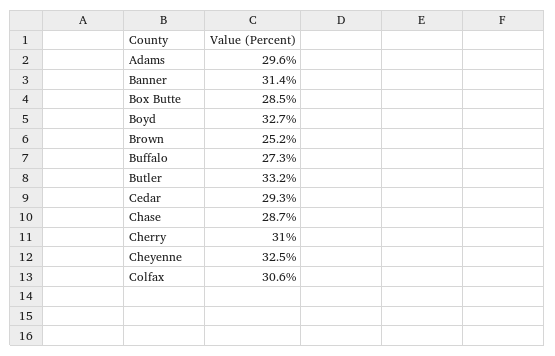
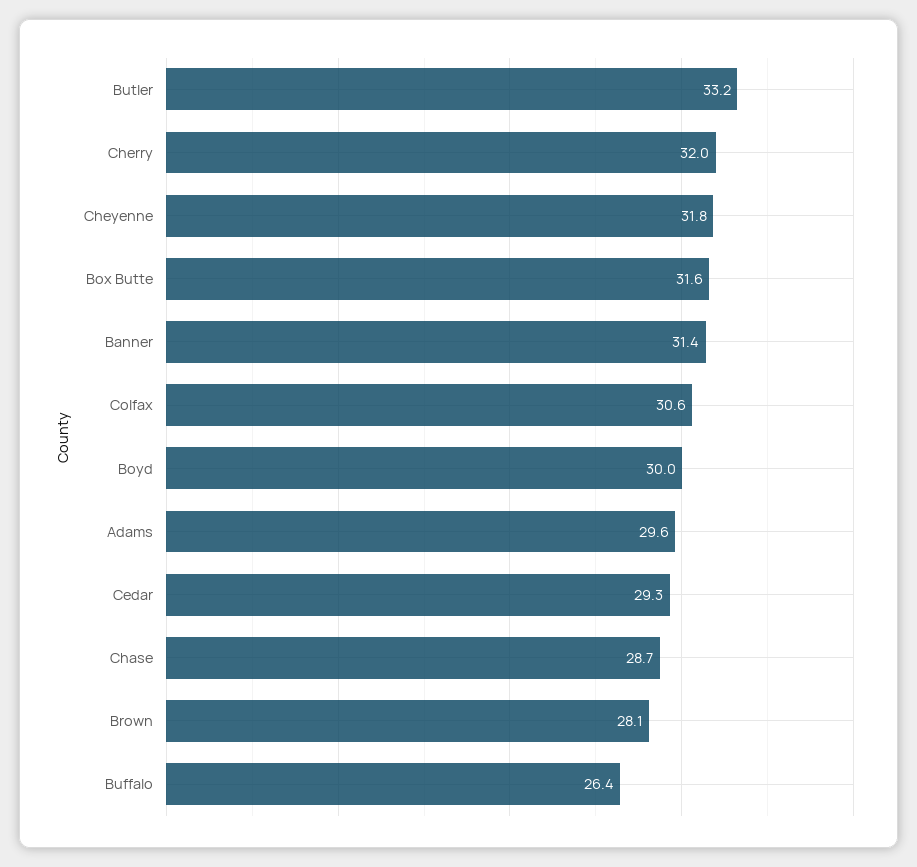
Box Butte: 28.5 -> 31.6
Boyd: 32.7 -> 30
Brown: 25.2 -> 28.1
Buffalo: 27.3 -> 26.4
Cherry: 31 -> 32
Cheyenne: 32.5 -> 31.8

